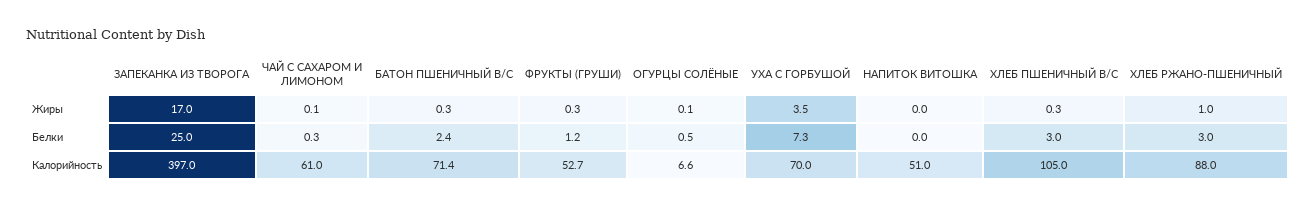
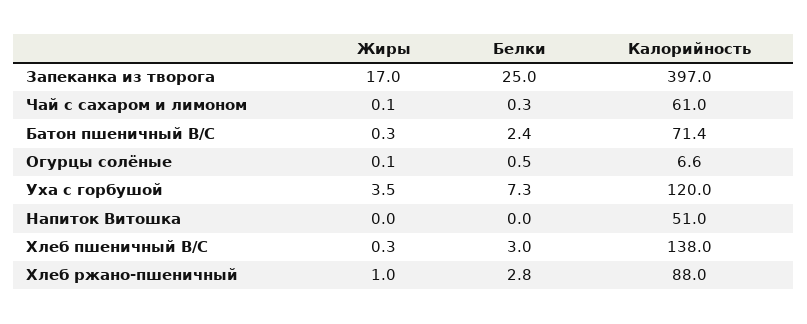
ФРУКТЫ (ГРУШИ), Жиры: 0.3 -> none
ФРУКТЫ (ГРУШИ), Белки: 1.2 -> none
ХЛЕБ РЖАНО-ПШЕНИЧНЫЙ, Белки: 3 -> 2.8
ФРУКТЫ (ГРУШИ), Калорийность: 52.7 -> none
УХА С ГОРБУШОЙ, Калорийность: 70 -> 120
ХЛЕБ ПШЕНИЧНЫЙ В/С, Калорийность: 105 -> 138

